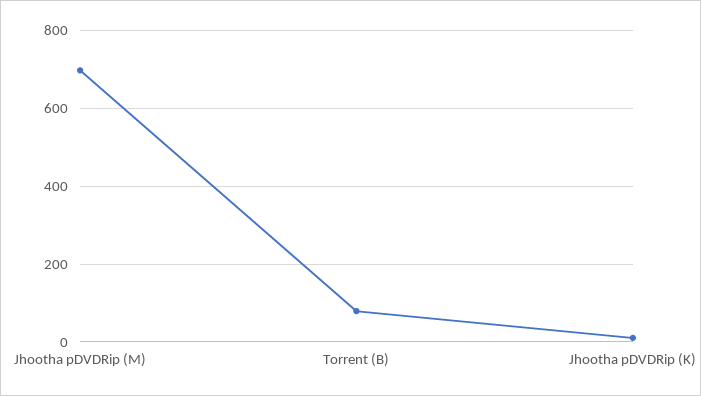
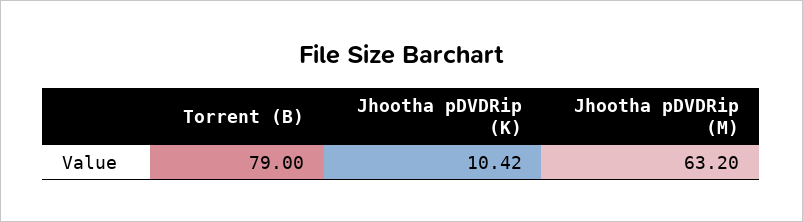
Jhootha pDVDRip (M): 700 -> 63.2

